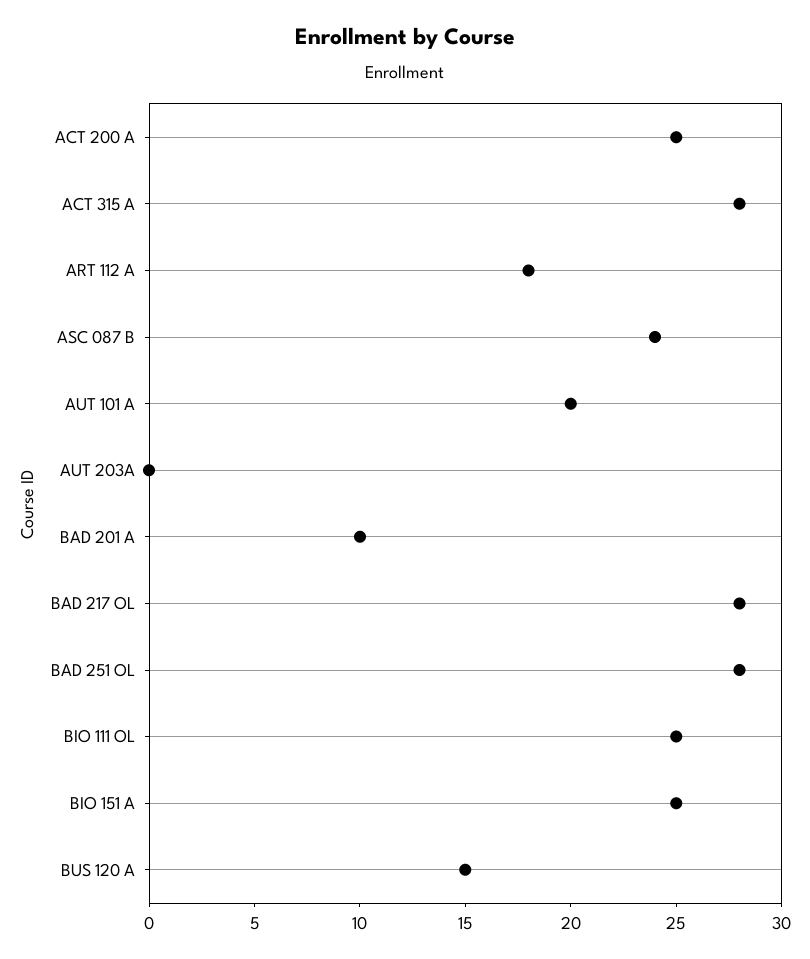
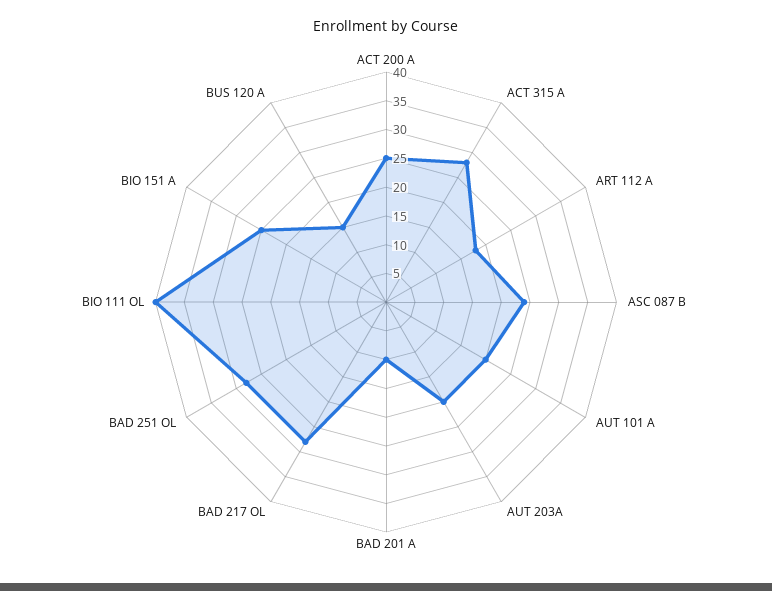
AUT 203A: 0 -> 20
BIO 111 OL: 25 -> 40

